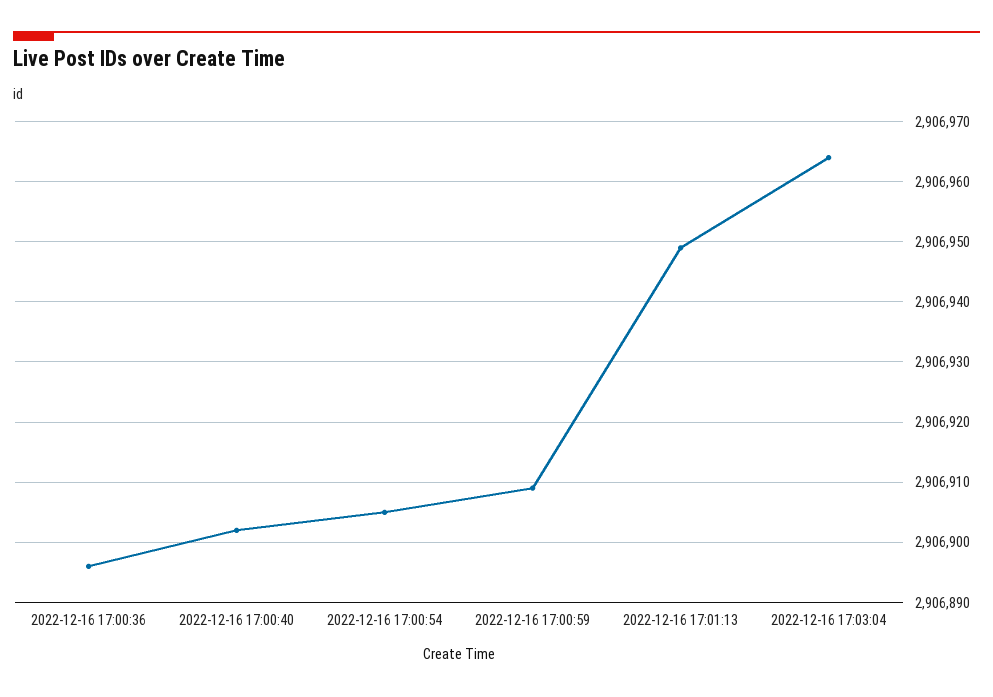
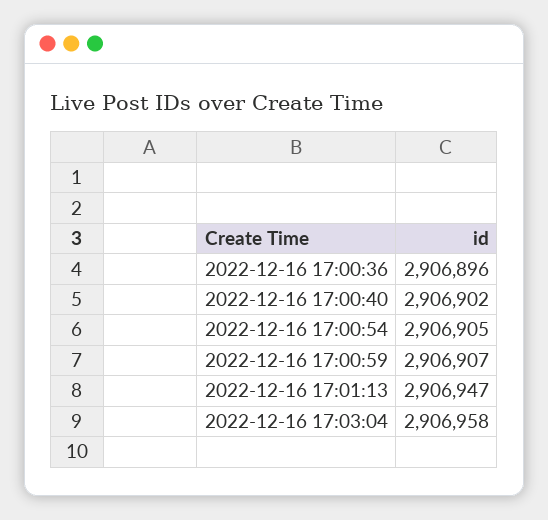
2022-12-16 17:00:59: 2906909 -> 2906907
2022-12-16 17:01:13: 2906949 -> 2906947
2022-12-16 17:03:04: 2906964 -> 2906958

